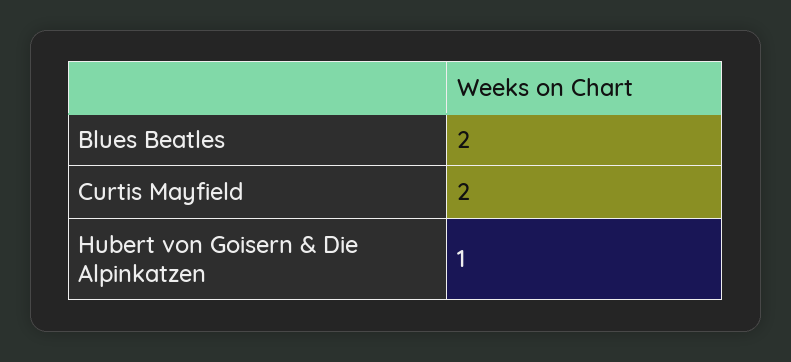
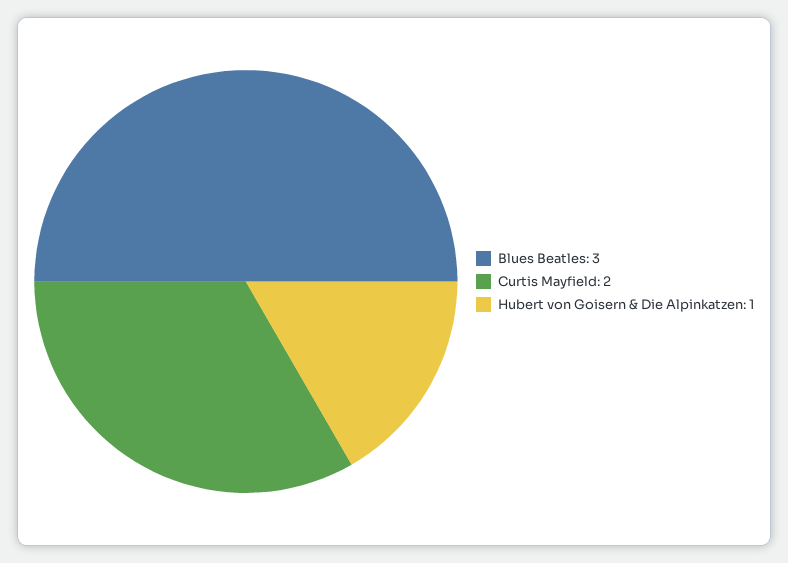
Blues Beatles: 2 -> 3

